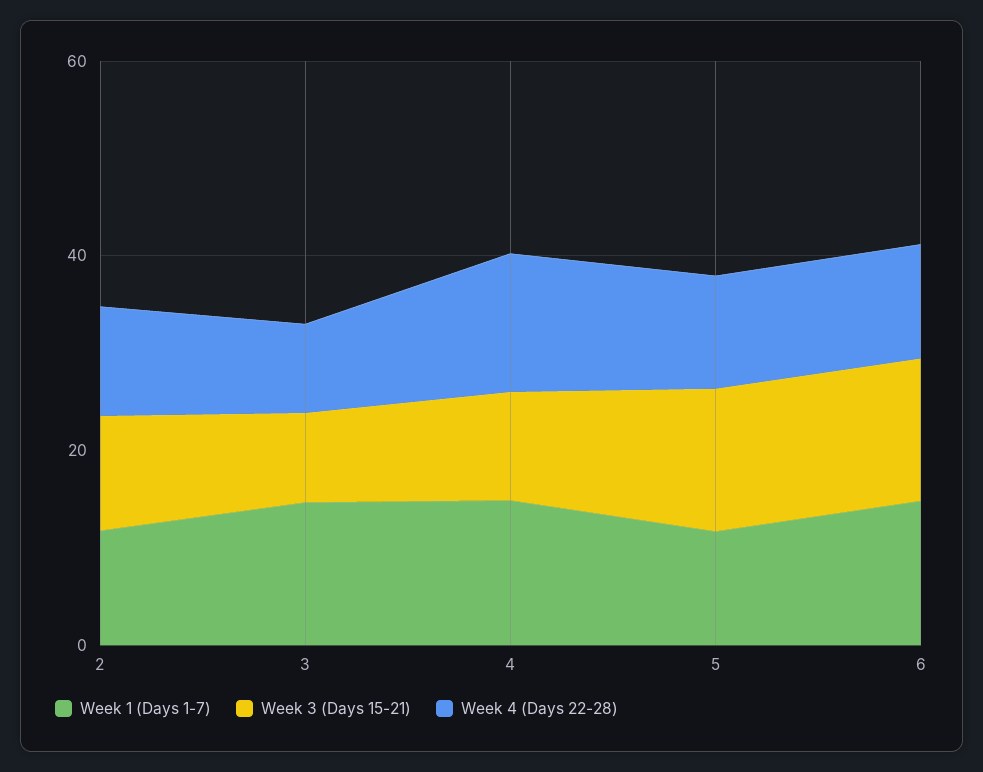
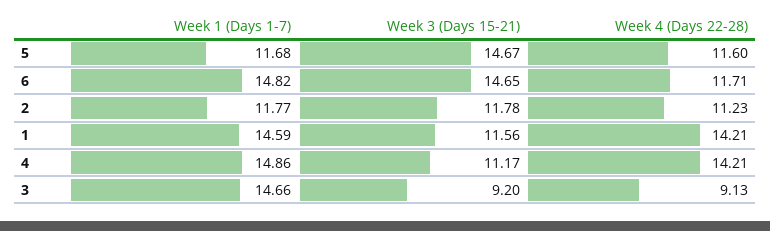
Week 1 (Days 1-7), 1: none -> 14.59
Week 3 (Days 15-21), 1: none -> 11.56
Week 4 (Days 22-28), 1: none -> 14.21

